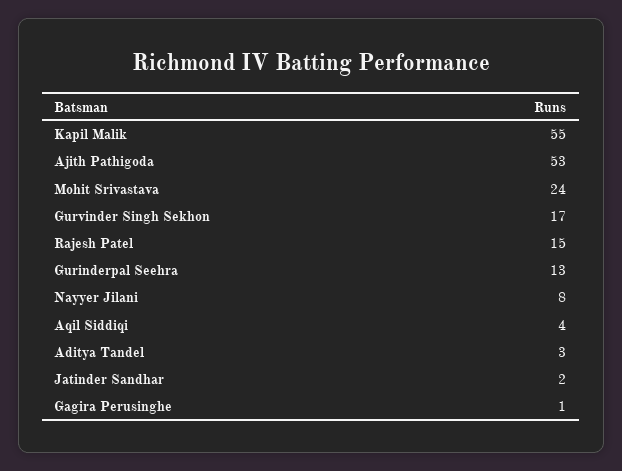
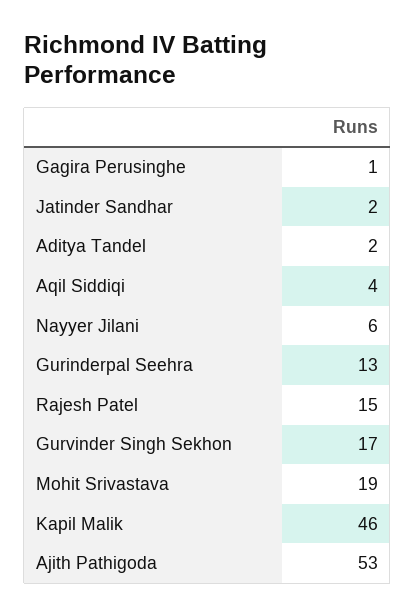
Kapil Malik: 55 -> 46
Mohit Srivastava: 24 -> 19
Nayyer Jilani: 8 -> 6
Aditya Tandel: 3 -> 2

